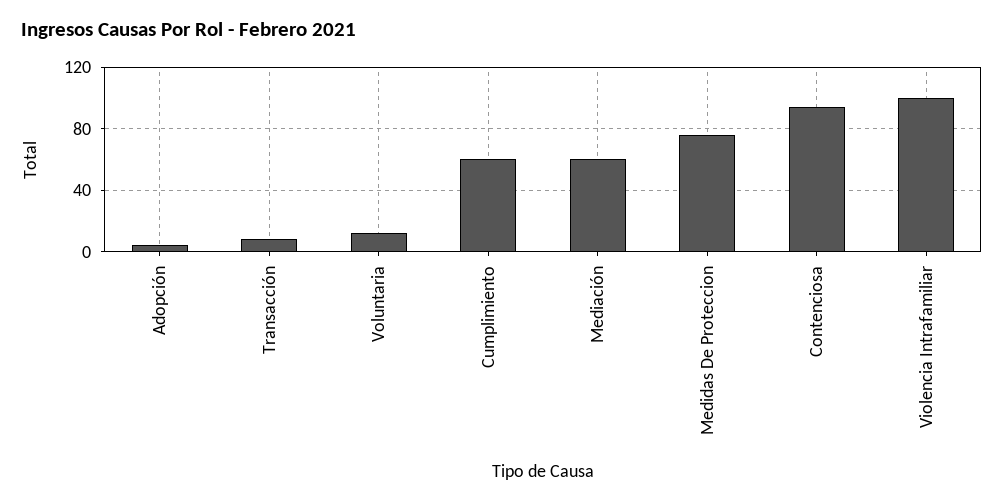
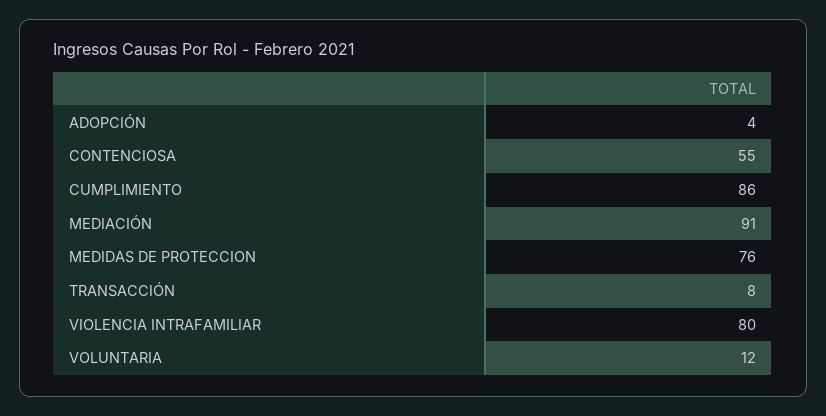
Cumplimiento: 60 -> 86
Mediación: 60 -> 91
Contenciosa: 95 -> 55
Violencia Intrafamiliar: 100 -> 80

